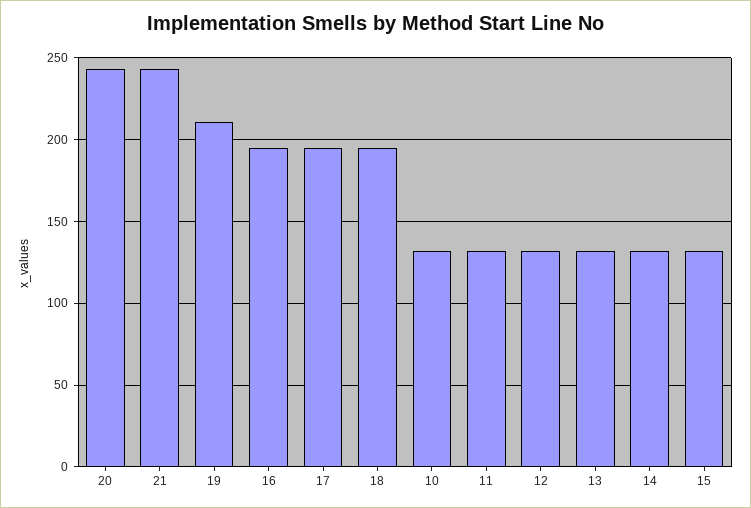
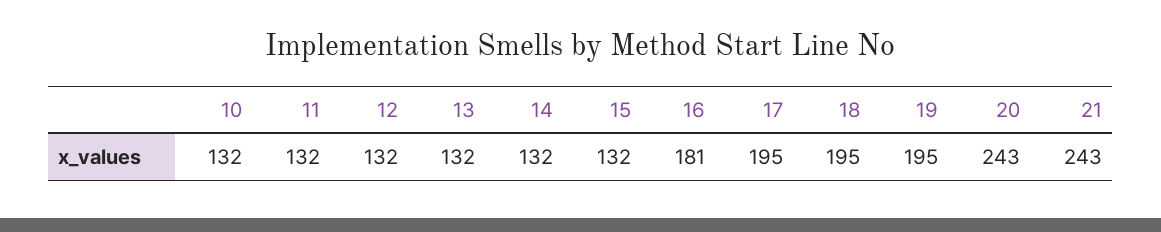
19: 210 -> 195
16: 195 -> 181

